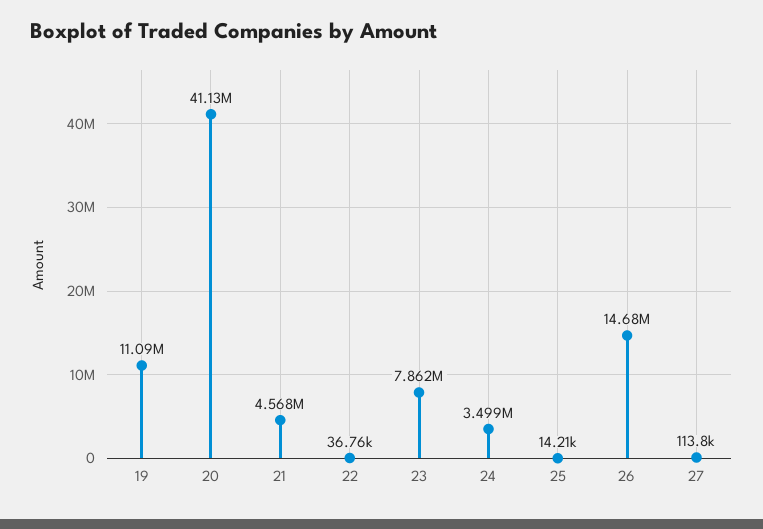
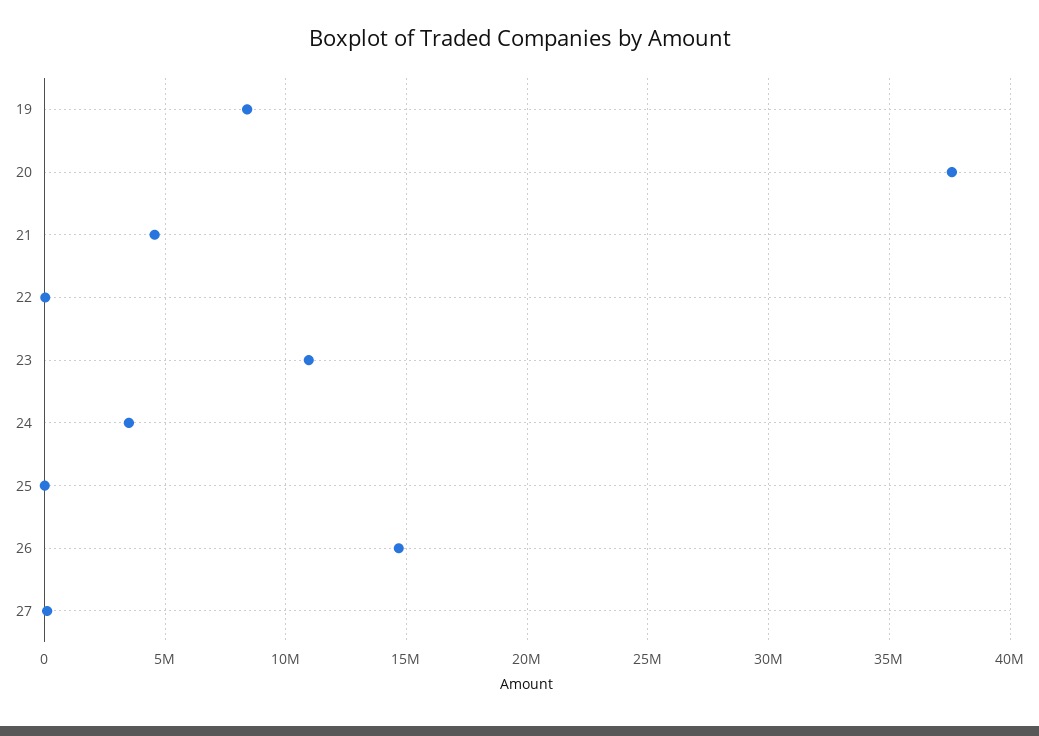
19: 11090000 -> 8500000
20: 41130000 -> 37500000
23: 7862000 -> 11000000

